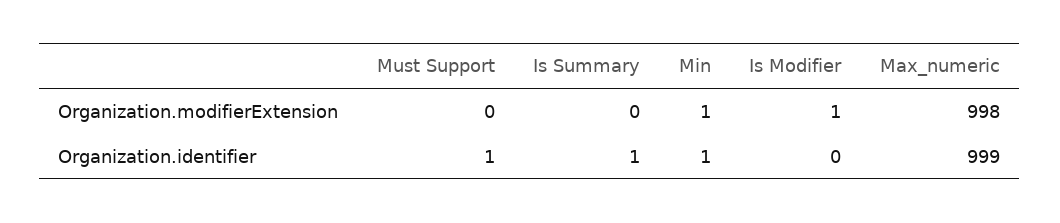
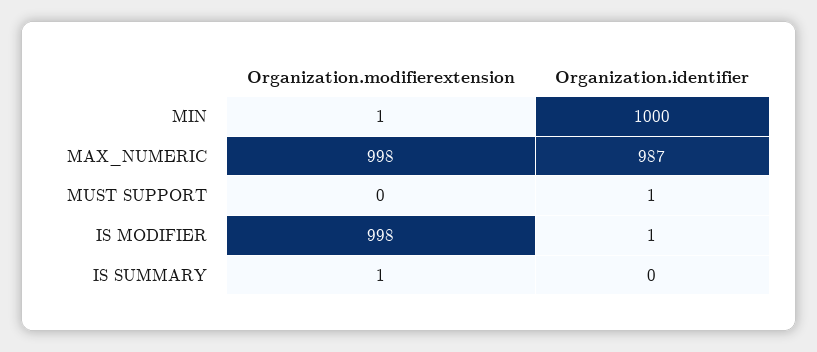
Is Summary, Organization.modifierExtension: 0 -> 1
Is Modifier, Organization.modifierExtension: 1 -> 998
Is Summary, Organization.identifier: 1 -> 0
Min, Organization.identifier: 1 -> 1000
Is Modifier, Organization.identifier: 0 -> 1
Max_numeric, Organization.identifier: 999 -> 987

